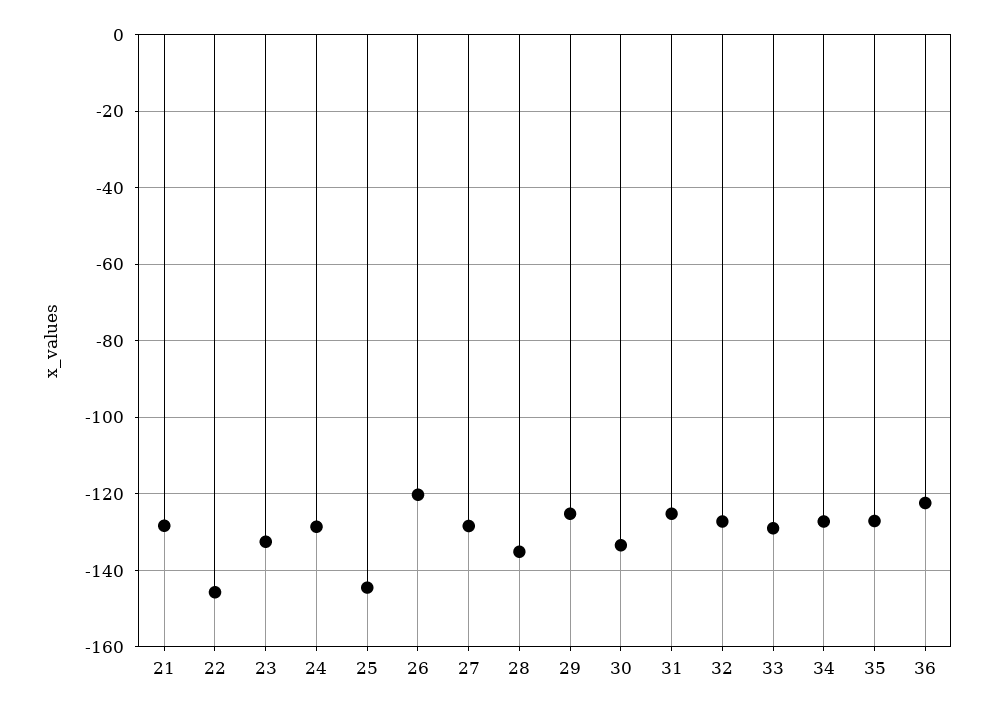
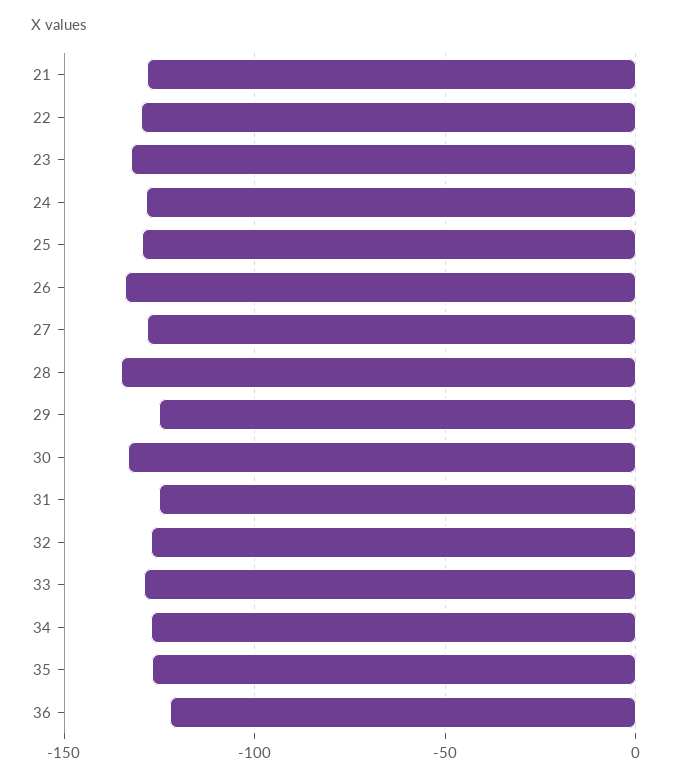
22: -146 -> -130
25: -144 -> -130
26: -120 -> -135

